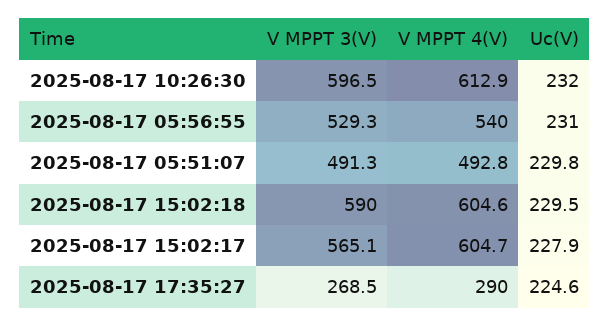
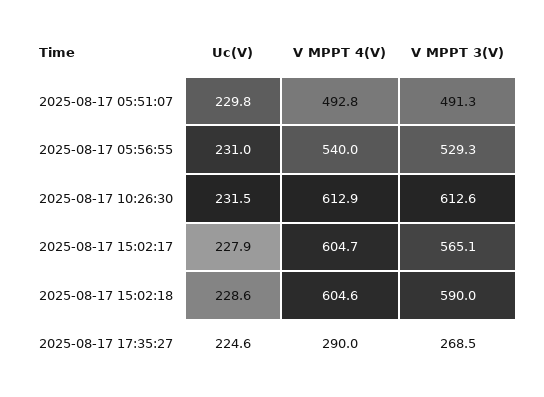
V MPPT 3(V), 2025-08-17 10:26:30: 596.5 -> 612.6
Uc(V), 2025-08-17 10:26:30: 232 -> 231.5
Uc(V), 2025-08-17 15:02:18: 229.5 -> 228.6

